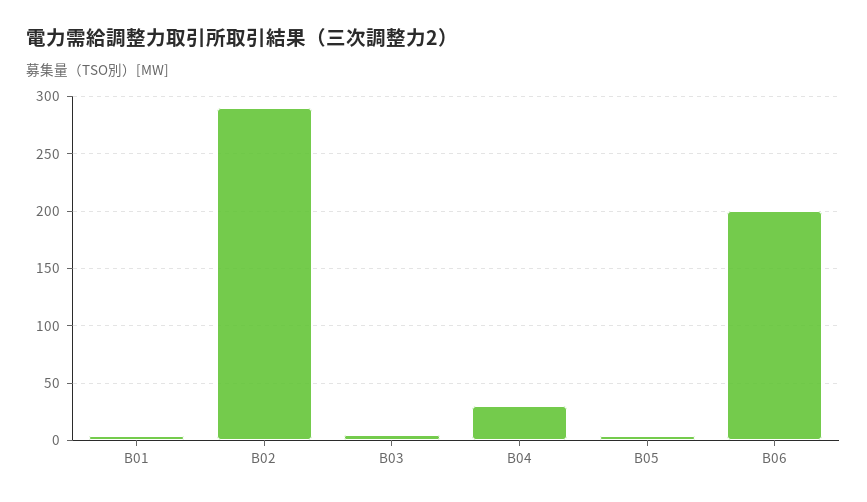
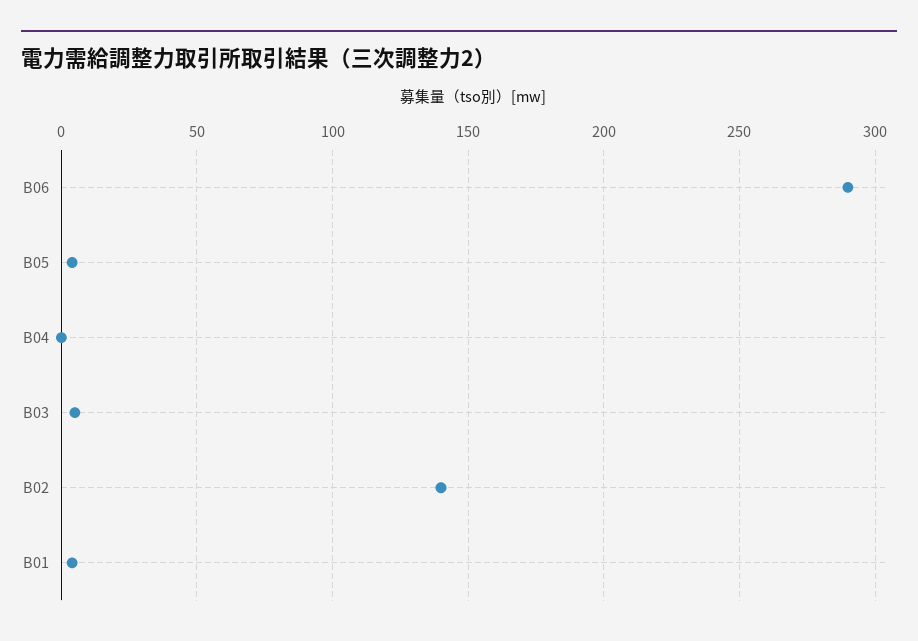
B02: 290 -> 140
B04: 30 -> 0
B06: 200 -> 290

